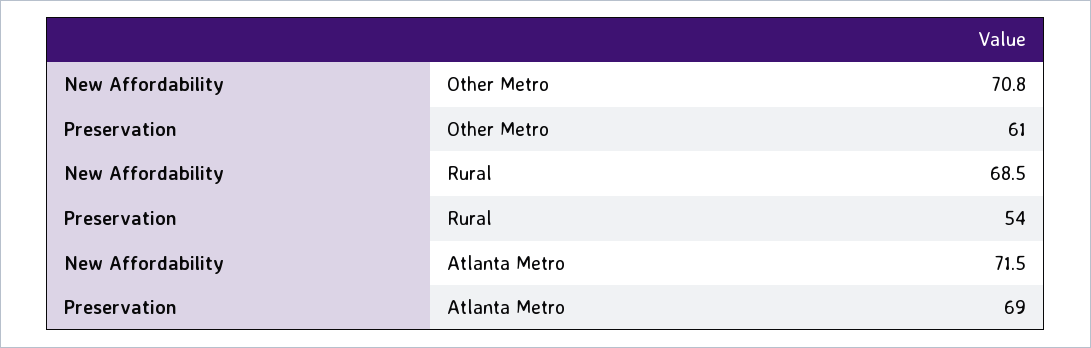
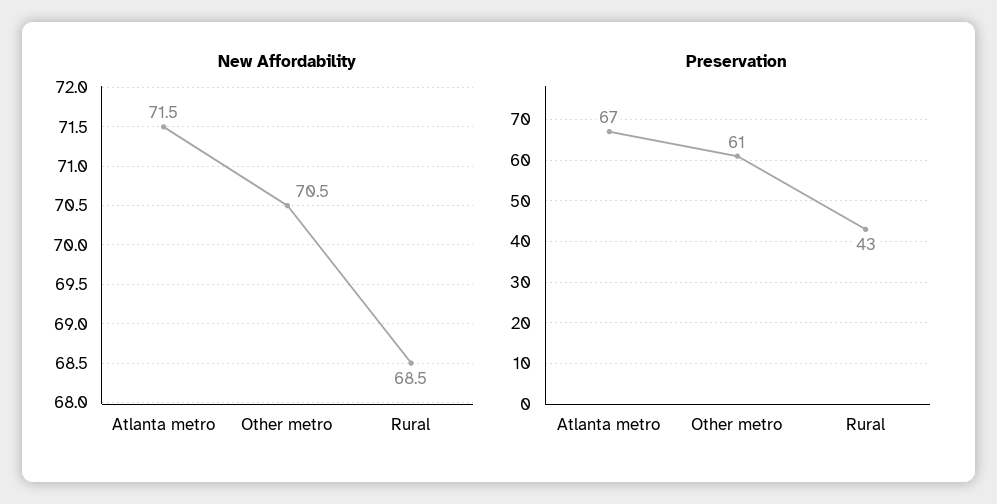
New Affordability, Other Metro: 70.8 -> 70.5
Preservation, Rural: 54 -> 43
Preservation, Atlanta Metro: 69 -> 67

